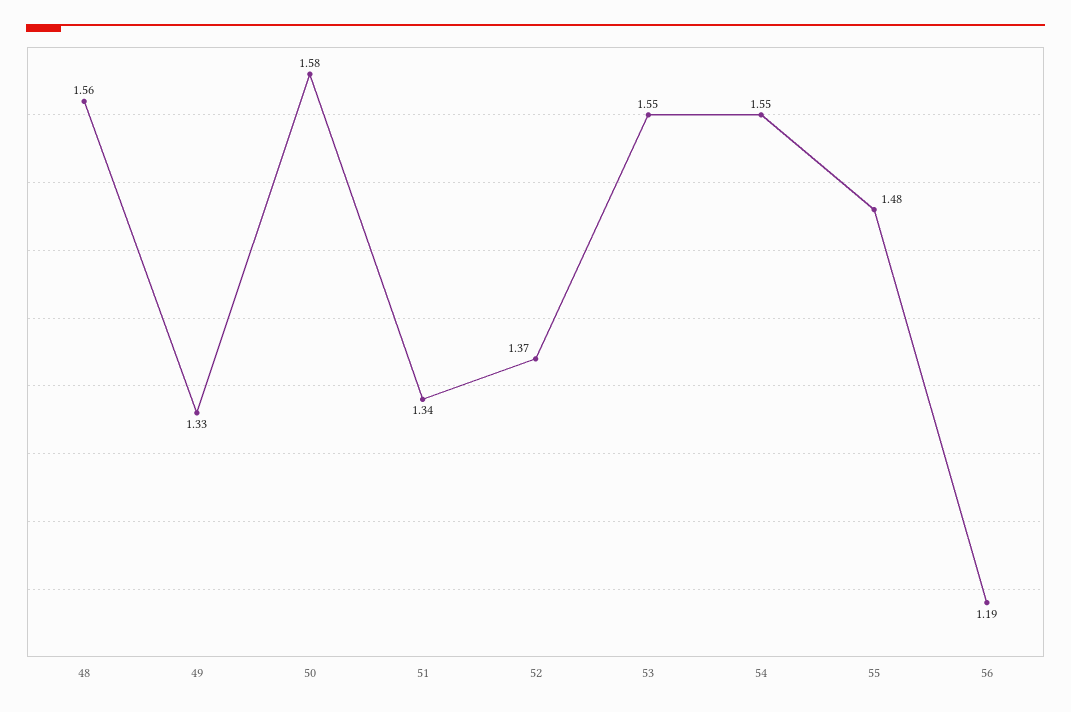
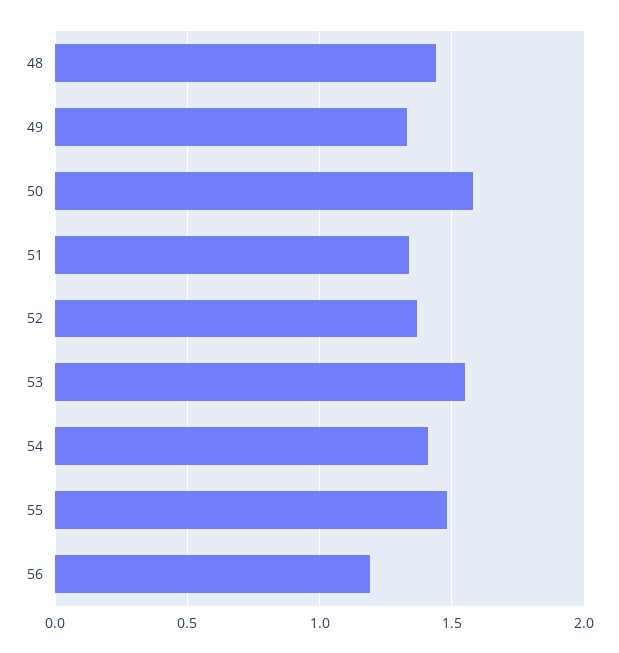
48: 1.56 -> 1.45
54: 1.55 -> 1.4

